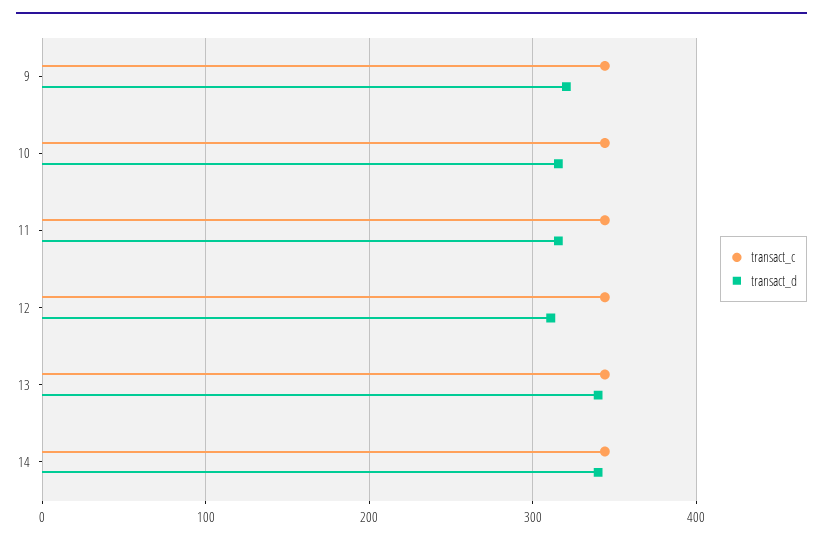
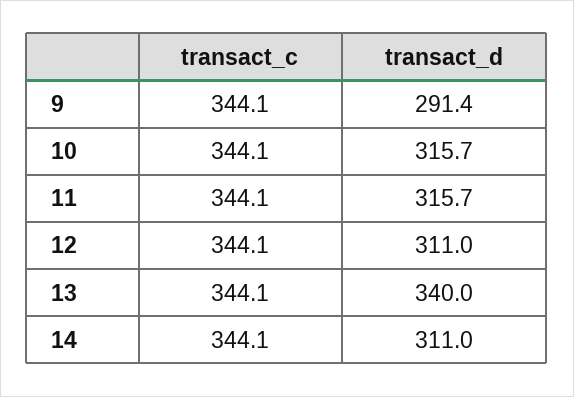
transact_d, 9: 320 -> 291.4
transact_d, 14: 340 -> 311

